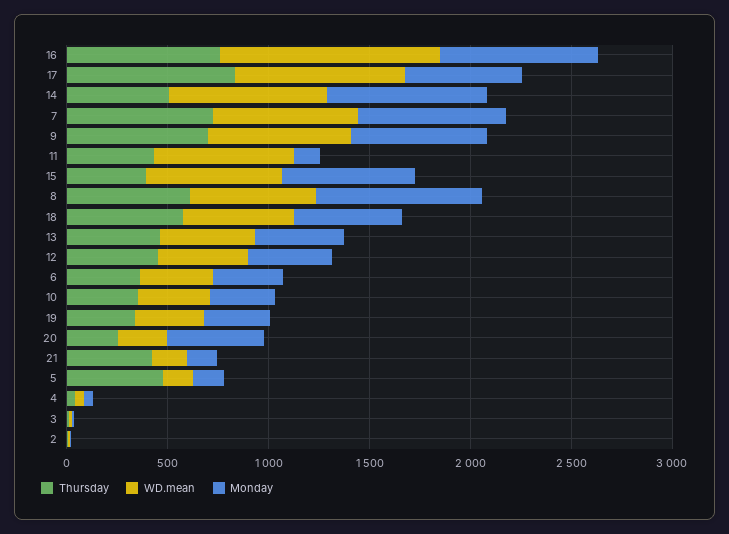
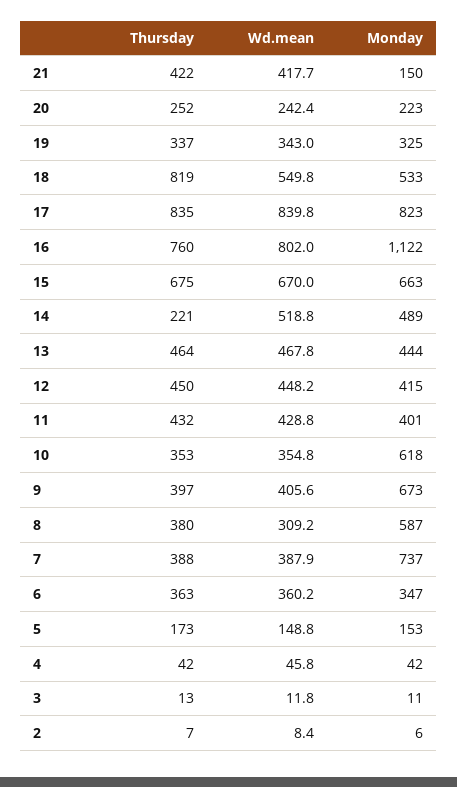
WD.mean, 16: 1100 -> 802
Monday, 16: 800 -> 1122
Monday, 17: 600 -> 823
Thursday, 14: 500 -> 221
WD.mean, 14: 800 -> 518.8
Monday, 14: 800 -> 489
Thursday, 7: 700 -> 388
WD.mean, 7: 700 -> 387.9
Thursday, 9: 700 -> 397
WD.mean, 9: 700 -> 405.6
WD.mean, 11: 700 -> 428.8
Monday, 11: 100 -> 401
Thursday, 15: 400 -> 675
Thursday, 8: 600 -> 380
WD.mean, 8: 600 -> 309.2
Monday, 8: 800 -> 587
Thursday, 18: 600 -> 819
Monday, 10: 300 -> 618
Monday, 20: 500 -> 223
WD.mean, 21: 200 -> 417.7
Thursday, 5: 500 -> 173

